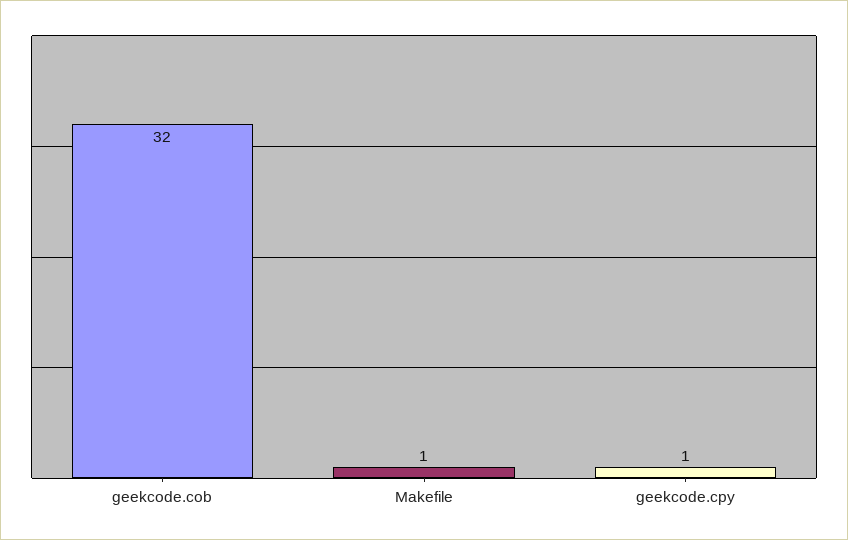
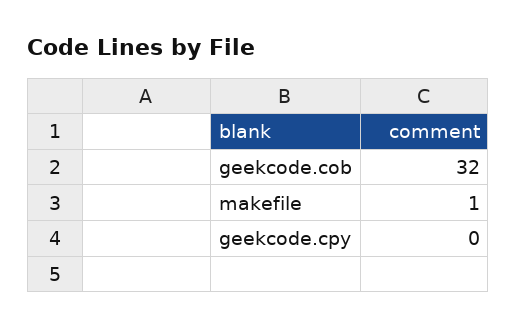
geekcode.cpy: 1 -> 0

